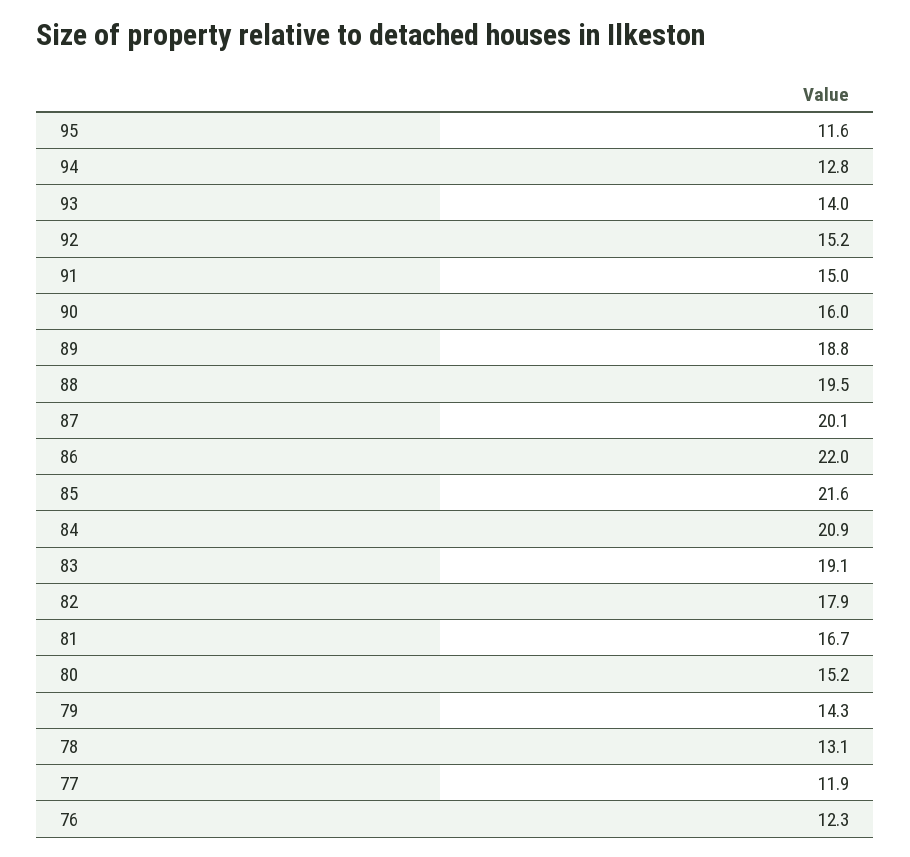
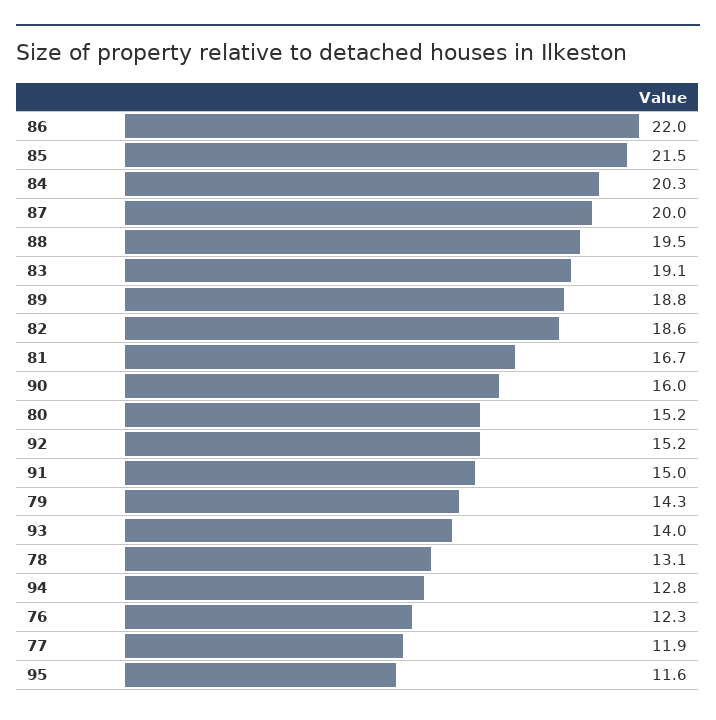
87: 20.1 -> 20
85: 21.6 -> 21.5
84: 20.9 -> 20.3
82: 17.9 -> 18.6

